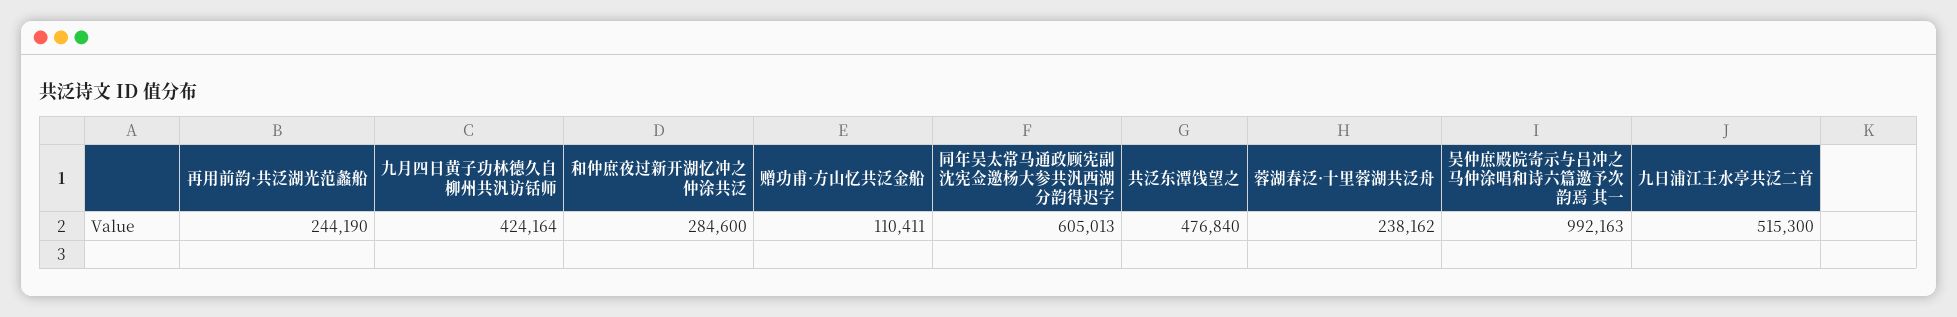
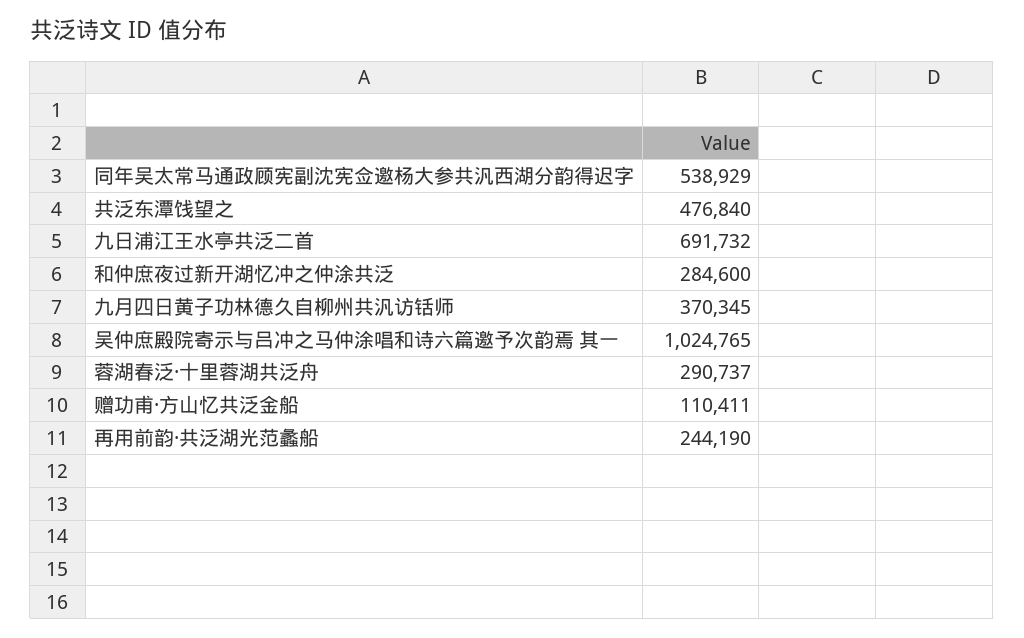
九月四日黄子功林德久自柳州共汎访铦师: 424164 -> 370345
同年吴太常马通政顾宪副沈宪佥邀杨大参共汎西湖分韵得迟字: 605013 -> 538929
蓉湖春泛·十里蓉湖共泛舟: 238162 -> 290737
吴仲庶殿院寄示与吕冲之马仲涂唱和诗六篇邀予次韵焉 其一: 992163 -> 1024765
九日浦江王水亭共泛二首: 515300 -> 691732

